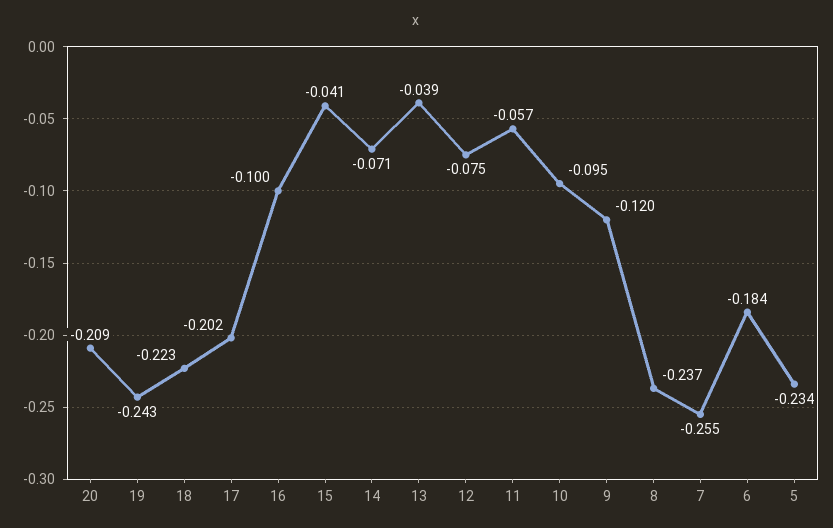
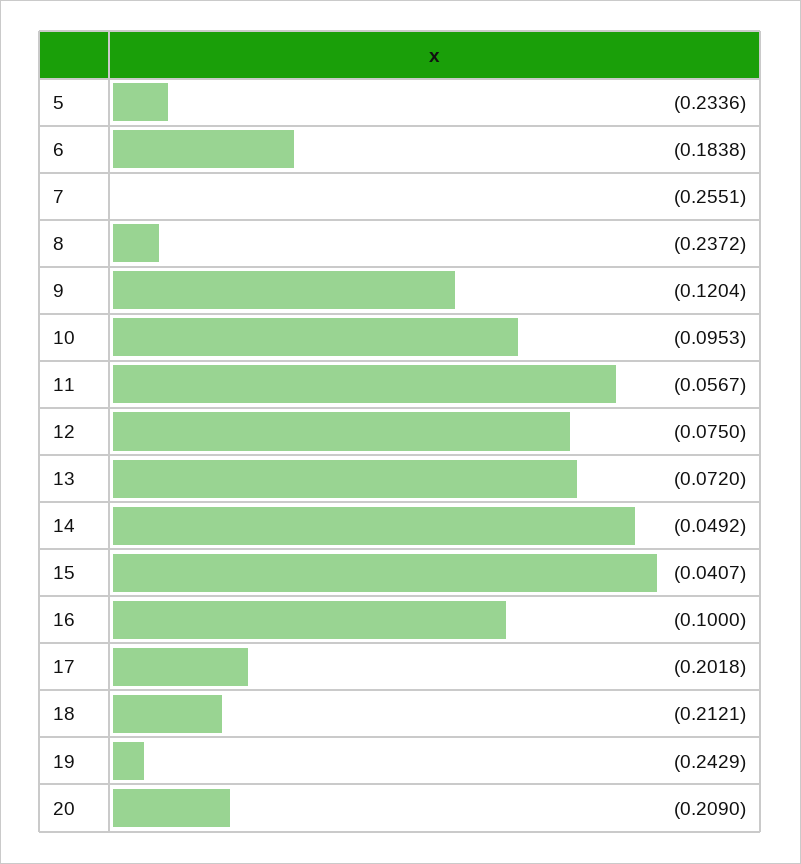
18: -0.223 -> -0.2121
14: -0.071 -> -0.0492
13: -0.039 -> -0.072

